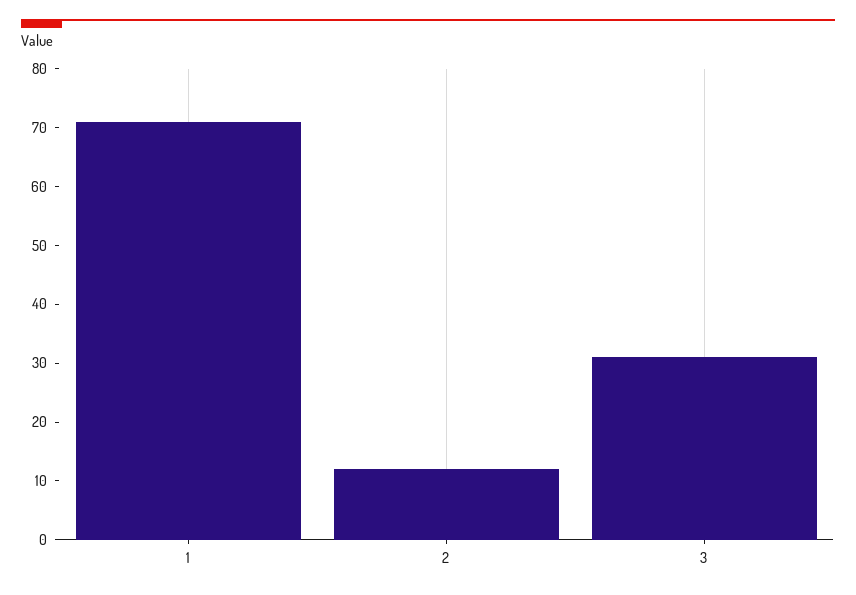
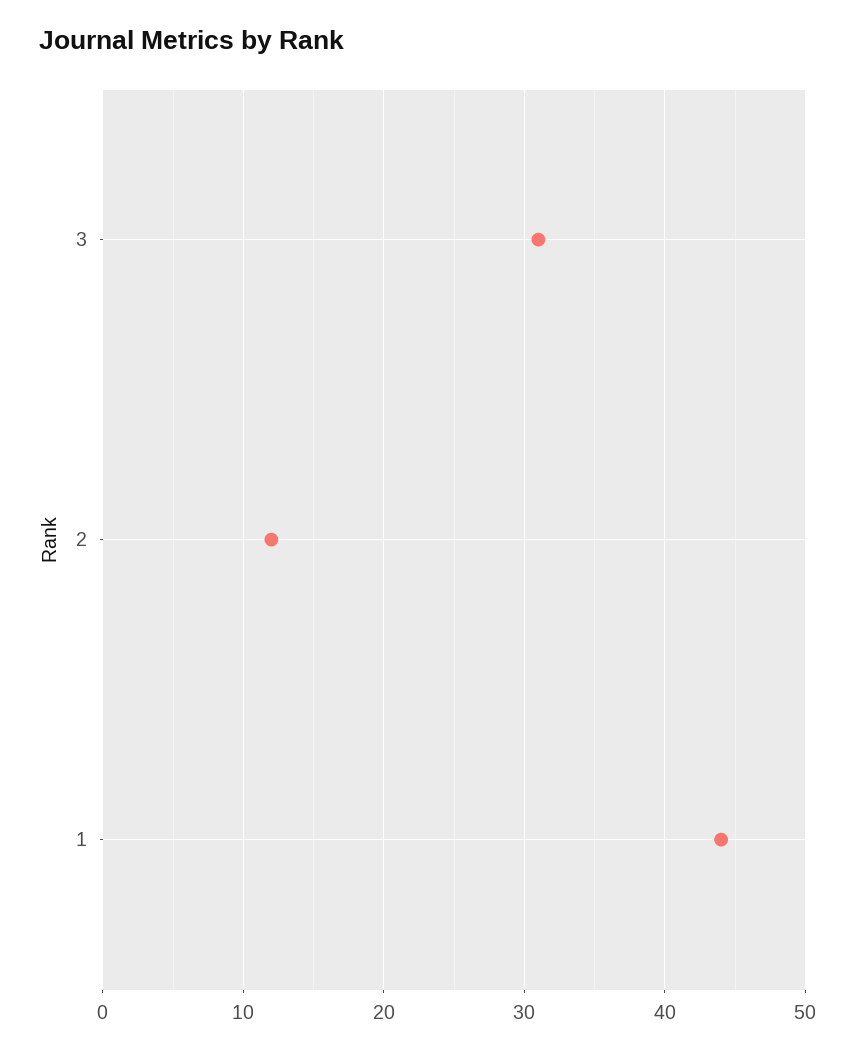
1: 70 -> 44

